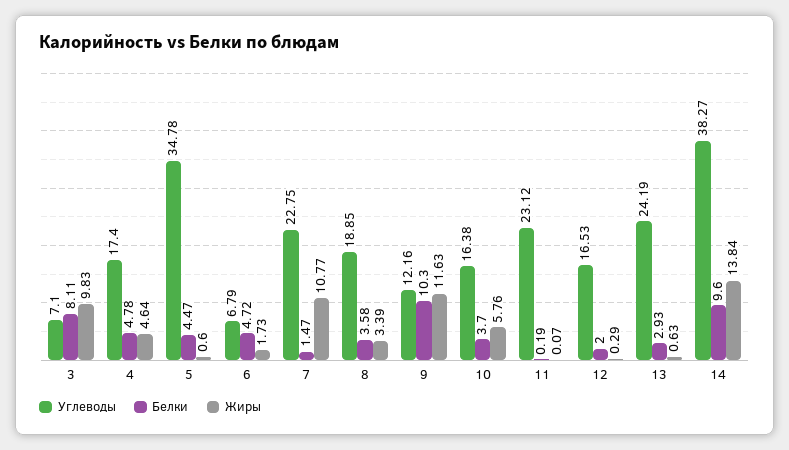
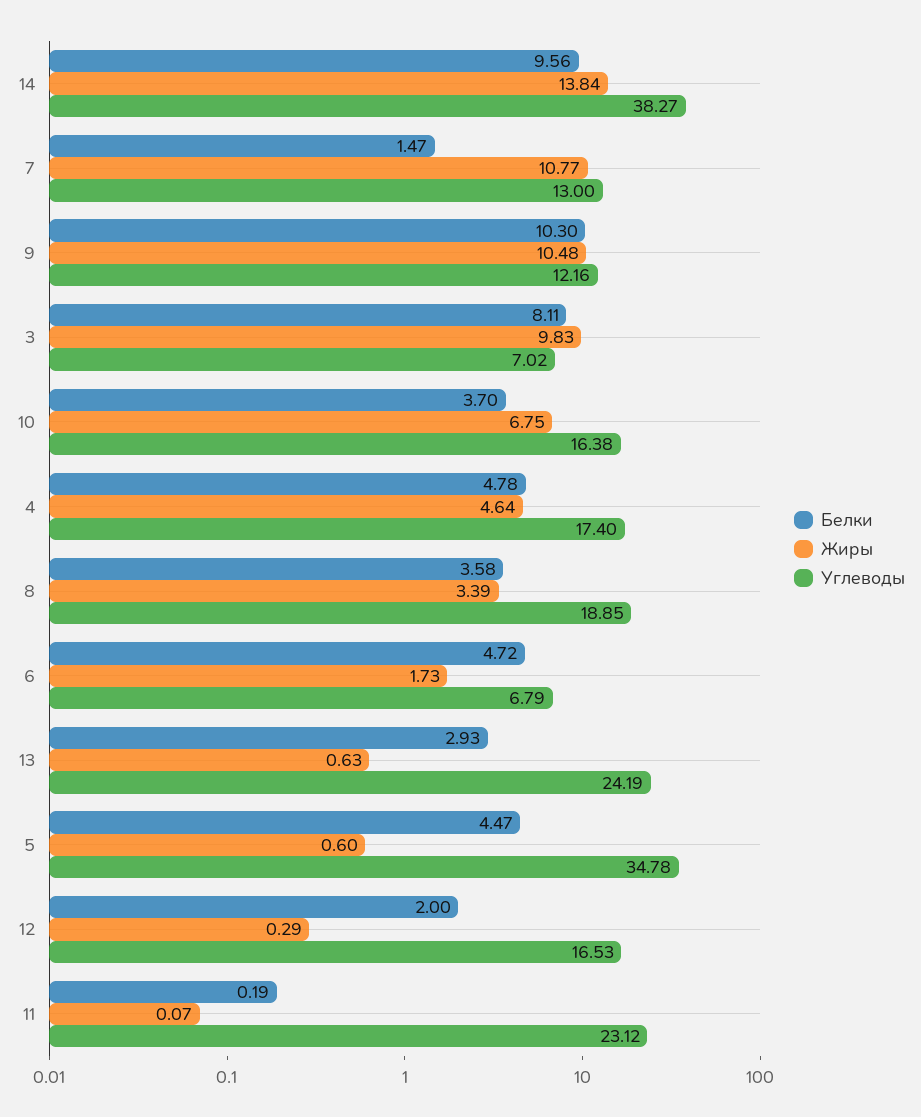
Углеводы, 3: 7.1 -> 7.02
Углеводы, 7: 22.75 -> 13
Жиры, 9: 11.63 -> 10.48
Жиры, 10: 5.76 -> 6.75
Белки, 14: 9.6 -> 9.56

